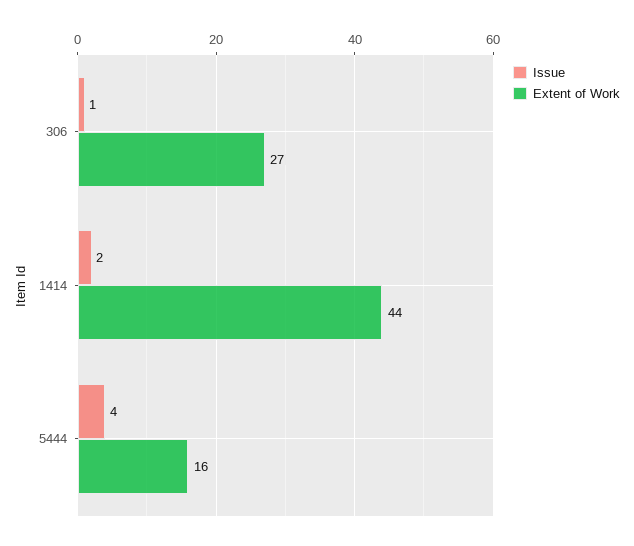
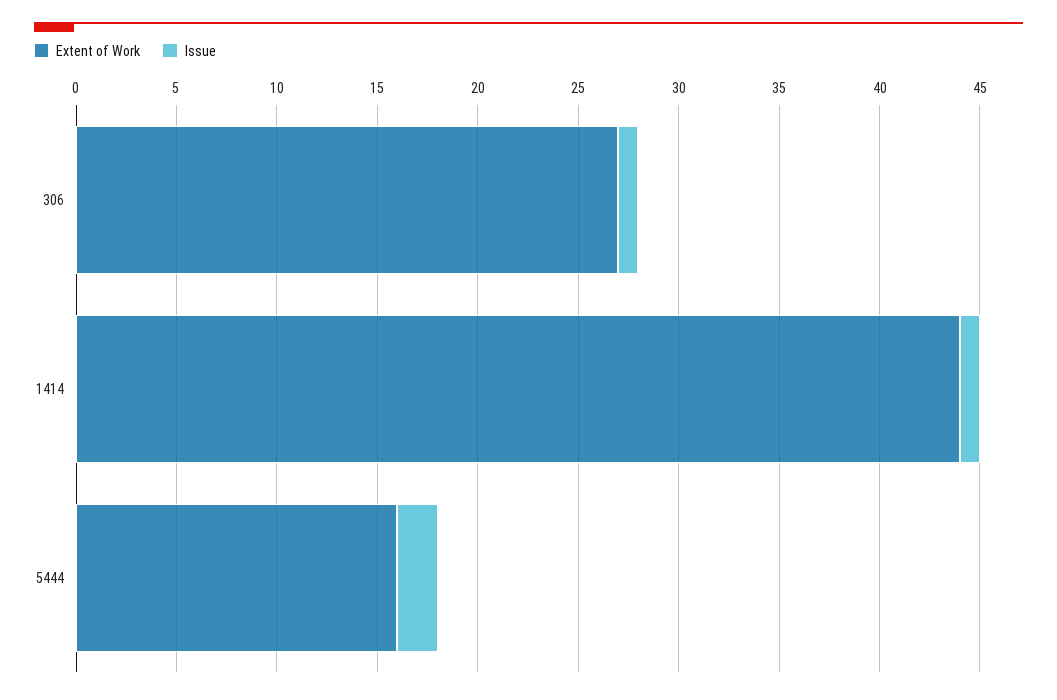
Issue, 1414: 2 -> 1
Issue, 5444: 4 -> 2

